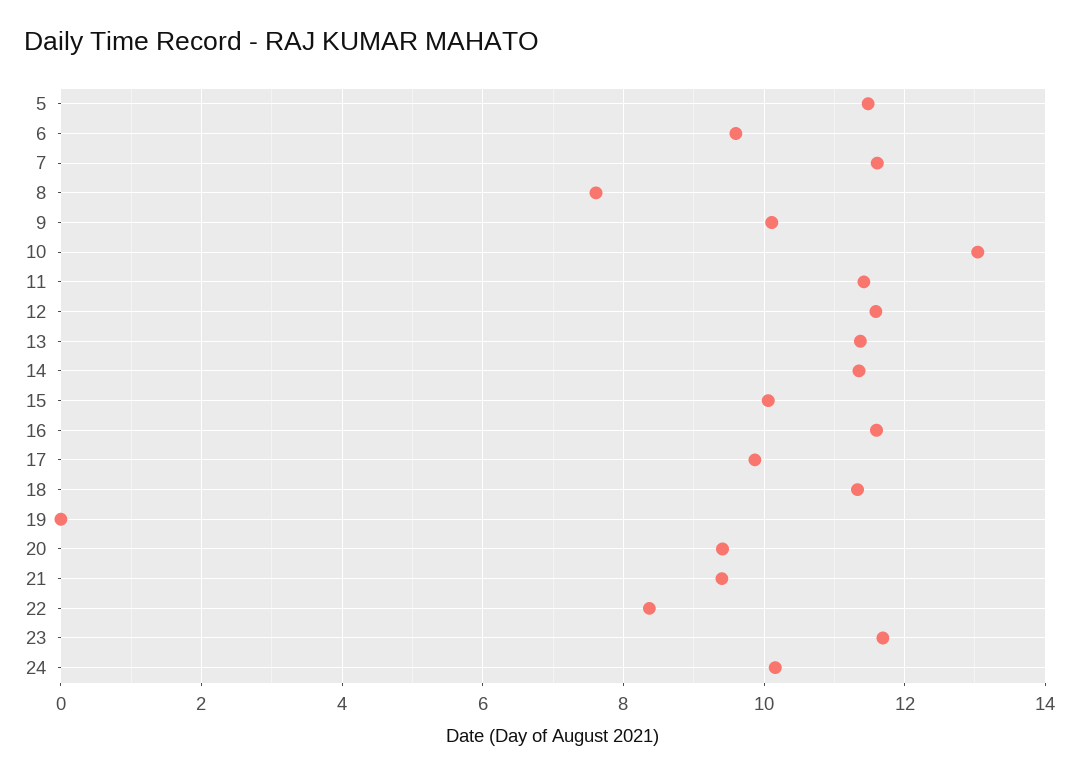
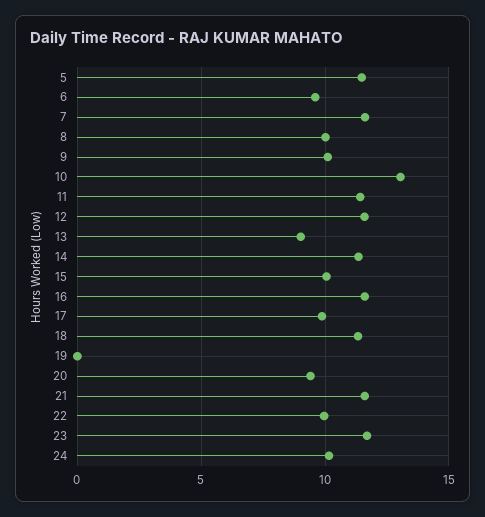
8: 7.6 -> 10
13: 11.4 -> 9
21: 9.4 -> 11.5
22: 8.4 -> 10

